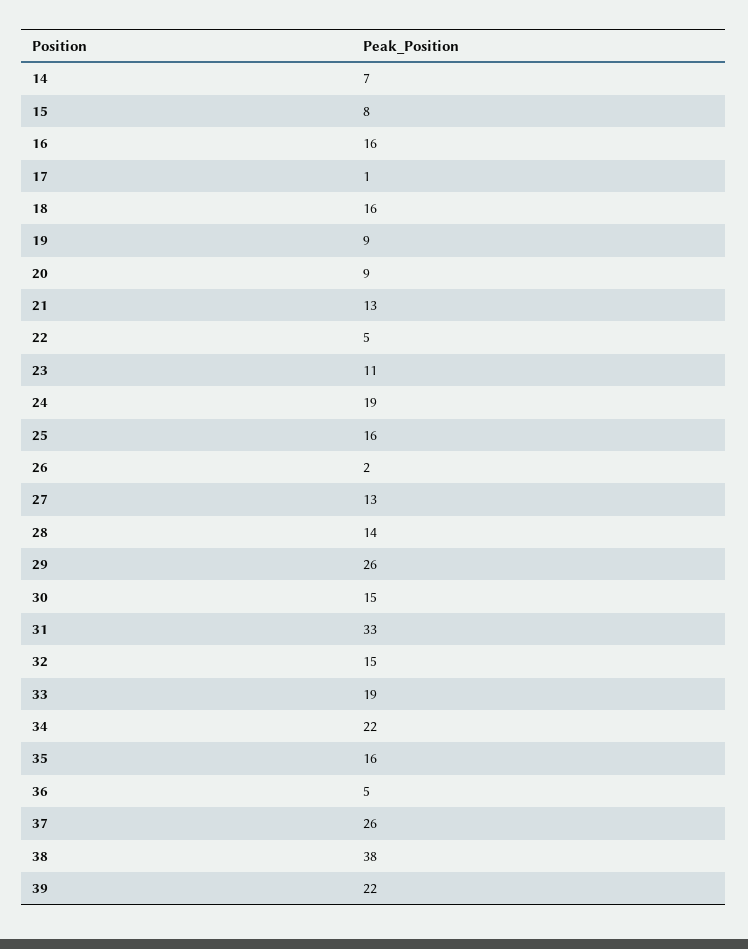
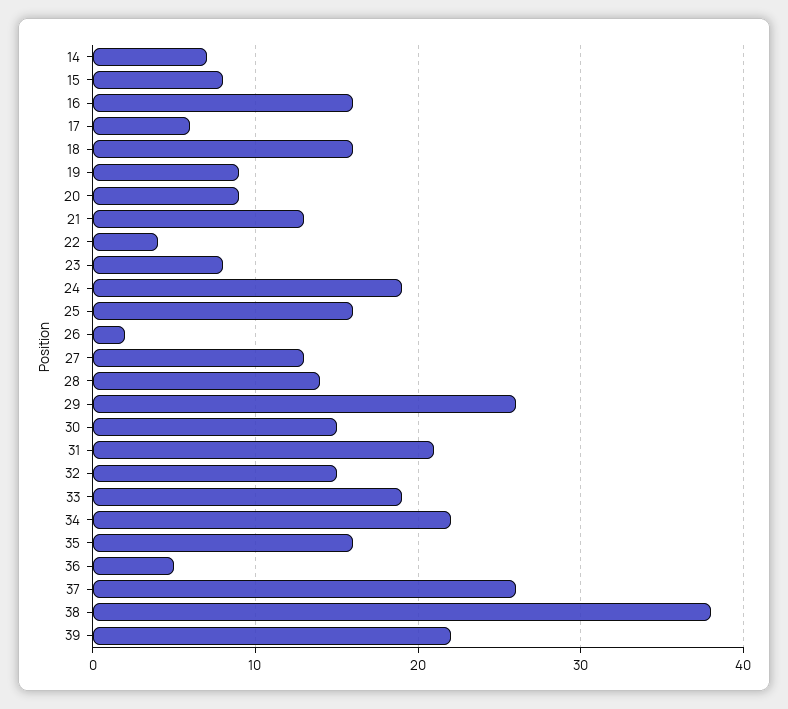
17: 1 -> 6
22: 5 -> 4
23: 11 -> 8
31: 33 -> 21

